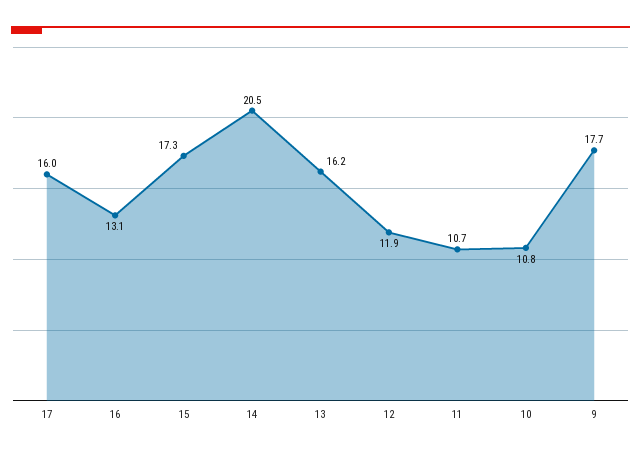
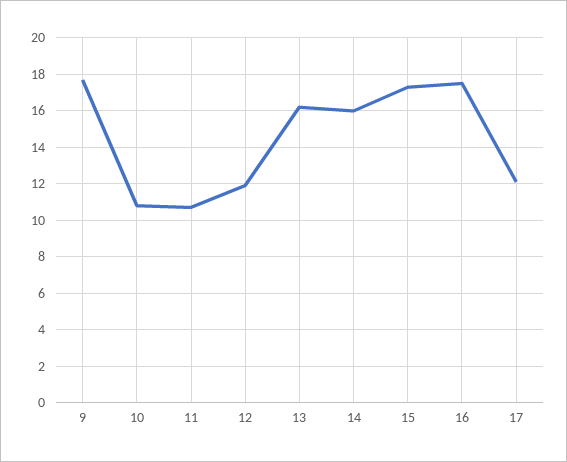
17: 16 -> 12
16: 13.1 -> 17.5
14: 20.5 -> 16

